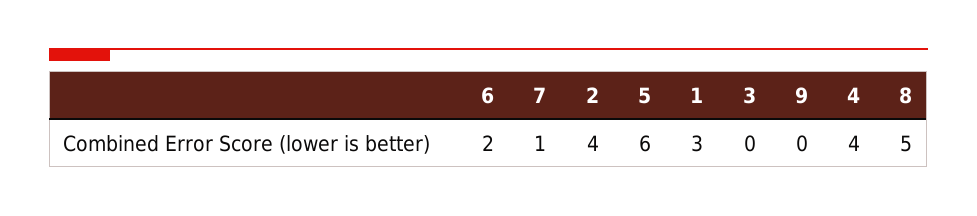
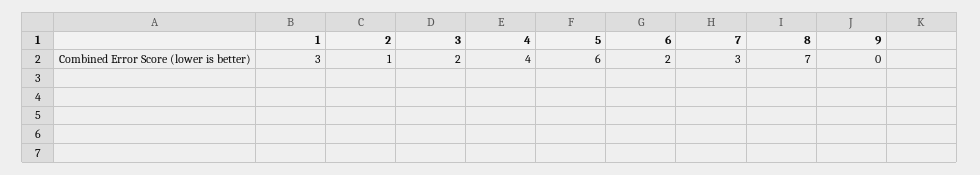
7: 1 -> 3
2: 4 -> 1
3: 0 -> 2
8: 5 -> 7

